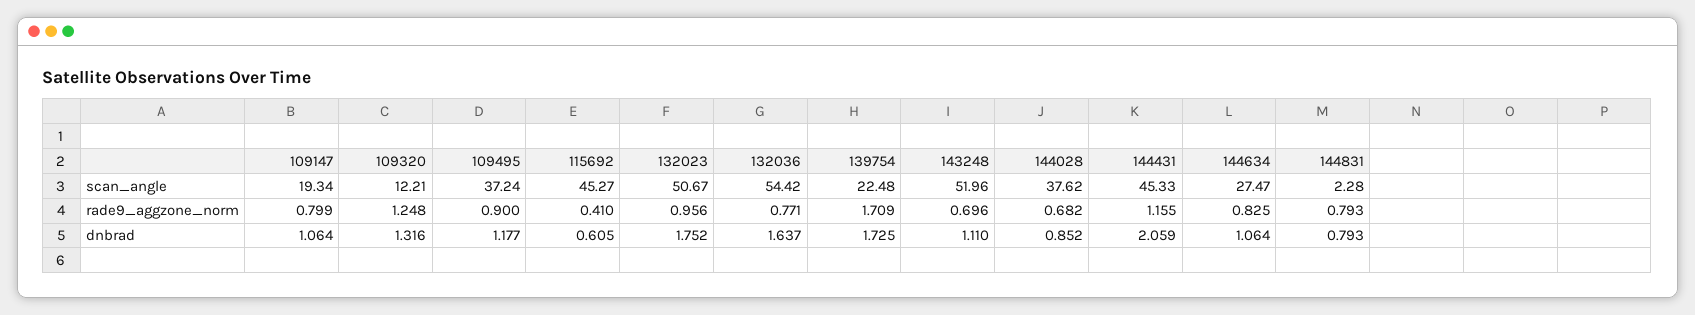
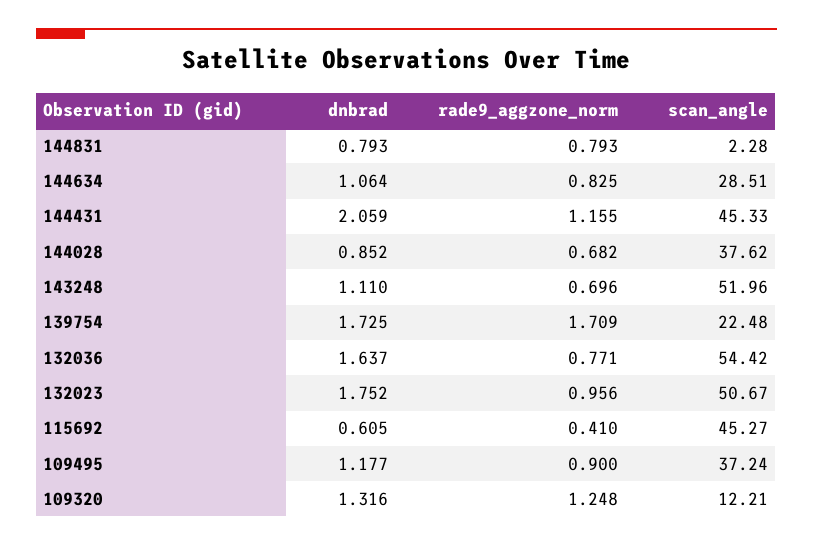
109147, scan_angle: 19.34 -> none
144634, scan_angle: 27.47 -> 28.51
109147, rade9_aggzone_norm: 0.799 -> none
109147, dnbrad: 1.064 -> none

